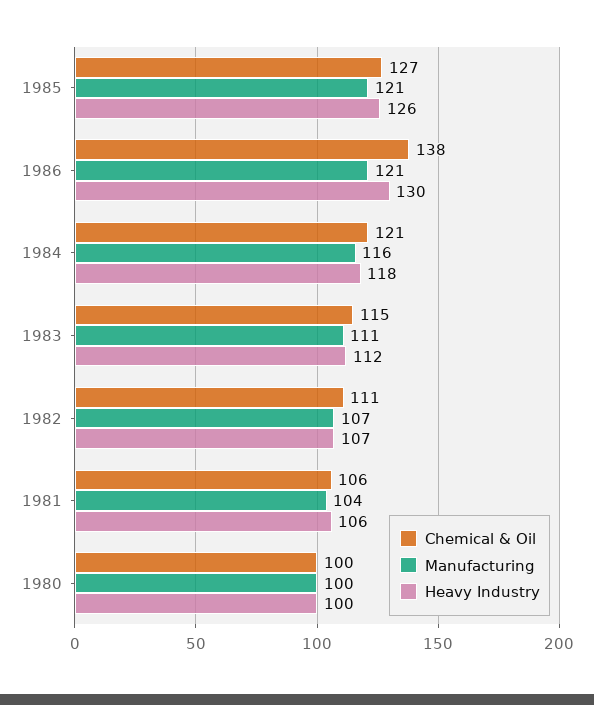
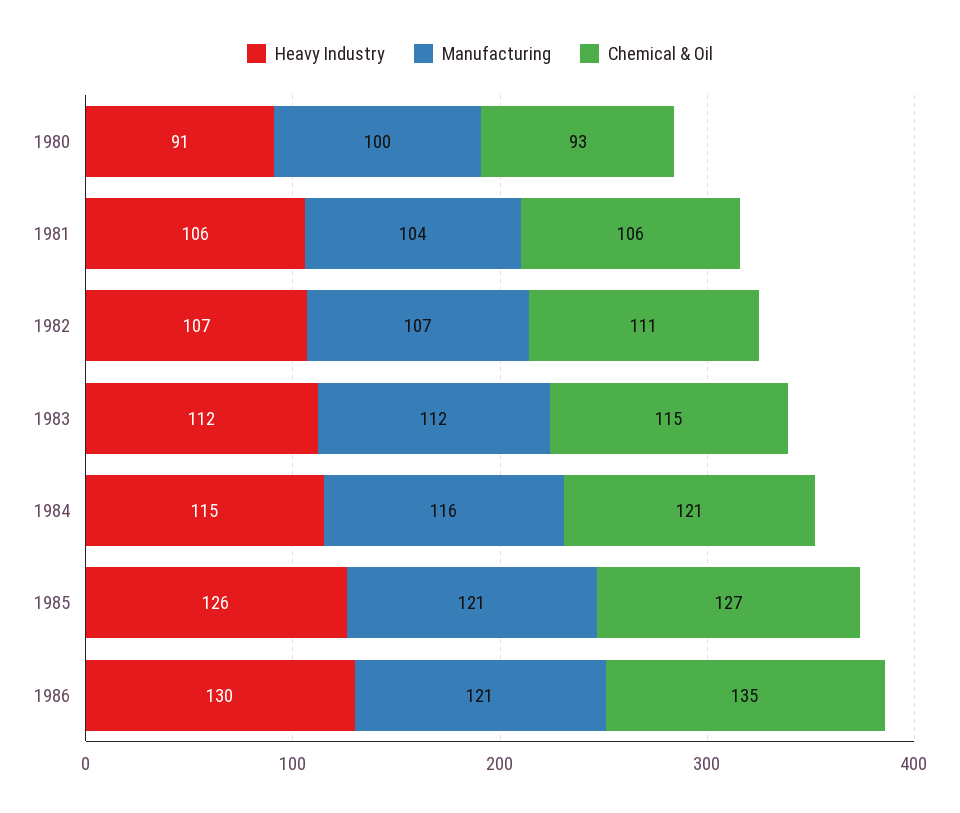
Chemical & Oil, 1986: 138 -> 135
Heavy Industry, 1984: 118 -> 115
Manufacturing, 1983: 111 -> 112
Chemical & Oil, 1980: 100 -> 93
Heavy Industry, 1980: 100 -> 91

